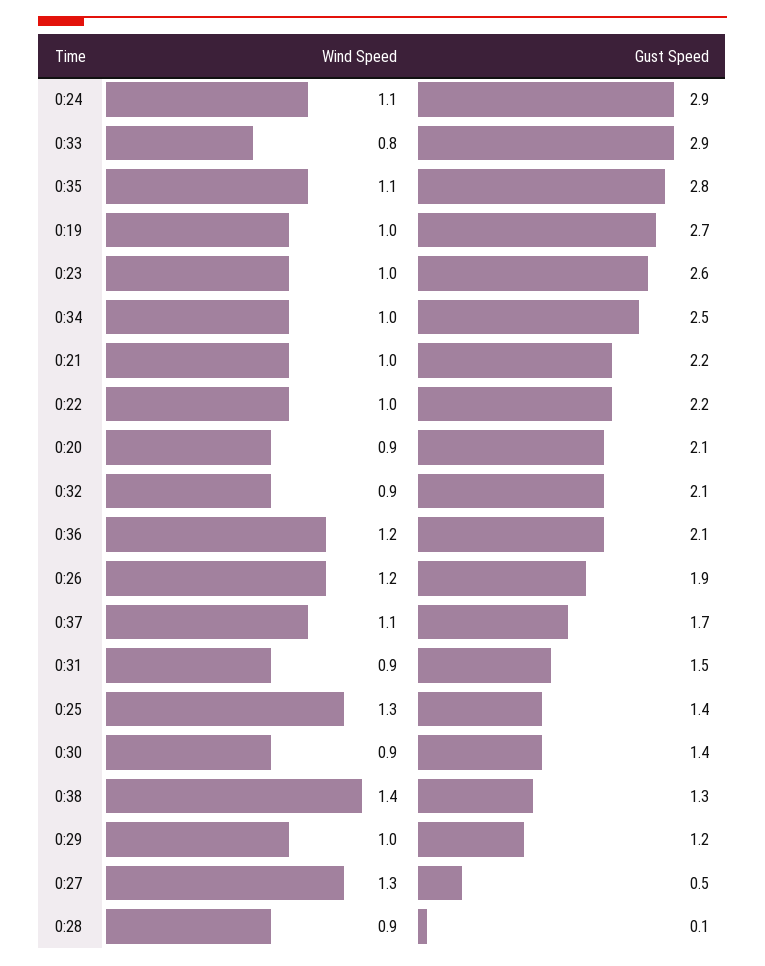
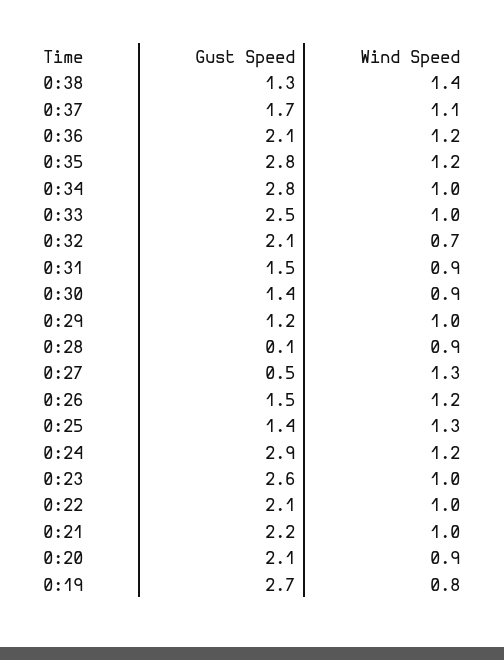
Wind Speed, 0:24: 1.1 -> 1.2
Wind Speed, 0:33: 0.8 -> 1
Gust Speed, 0:33: 2.9 -> 2.5
Wind Speed, 0:35: 1.1 -> 1.2
Wind Speed, 0:19: 1 -> 0.8
Gust Speed, 0:34: 2.5 -> 2.8
Gust Speed, 0:22: 2.2 -> 2.1
Wind Speed, 0:32: 0.9 -> 0.7
Gust Speed, 0:26: 1.9 -> 1.5

